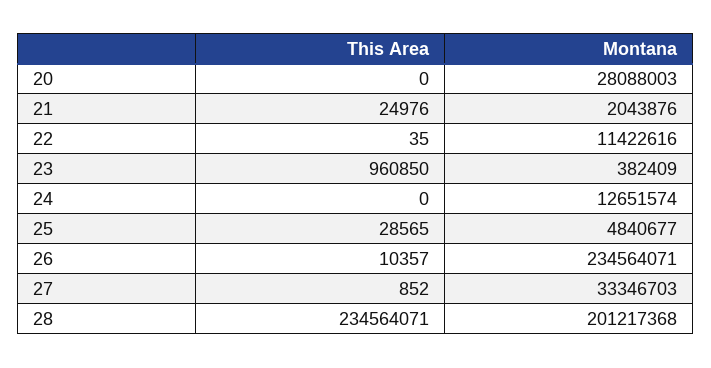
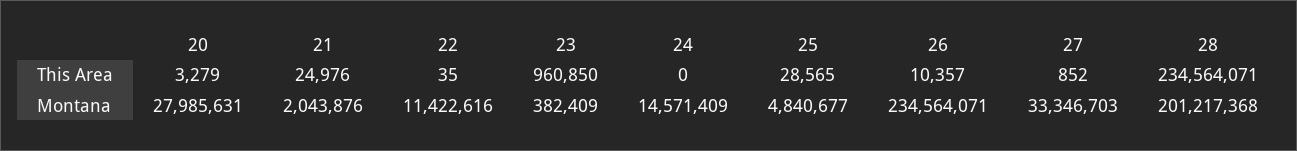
This Area, 20: 0 -> 3279
Montana, 20: 28088003 -> 27985631
Montana, 24: 12651574 -> 14571409

